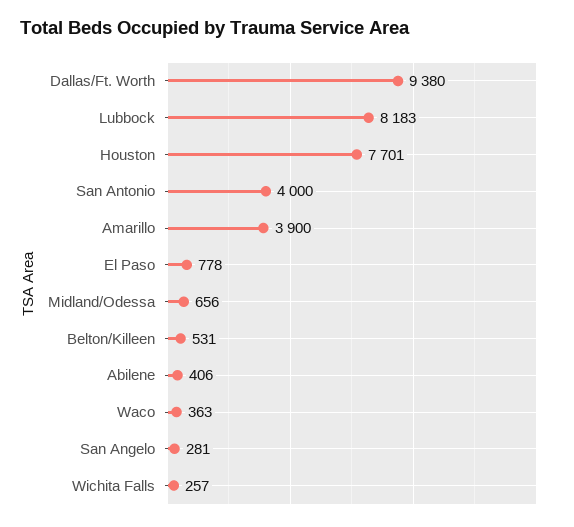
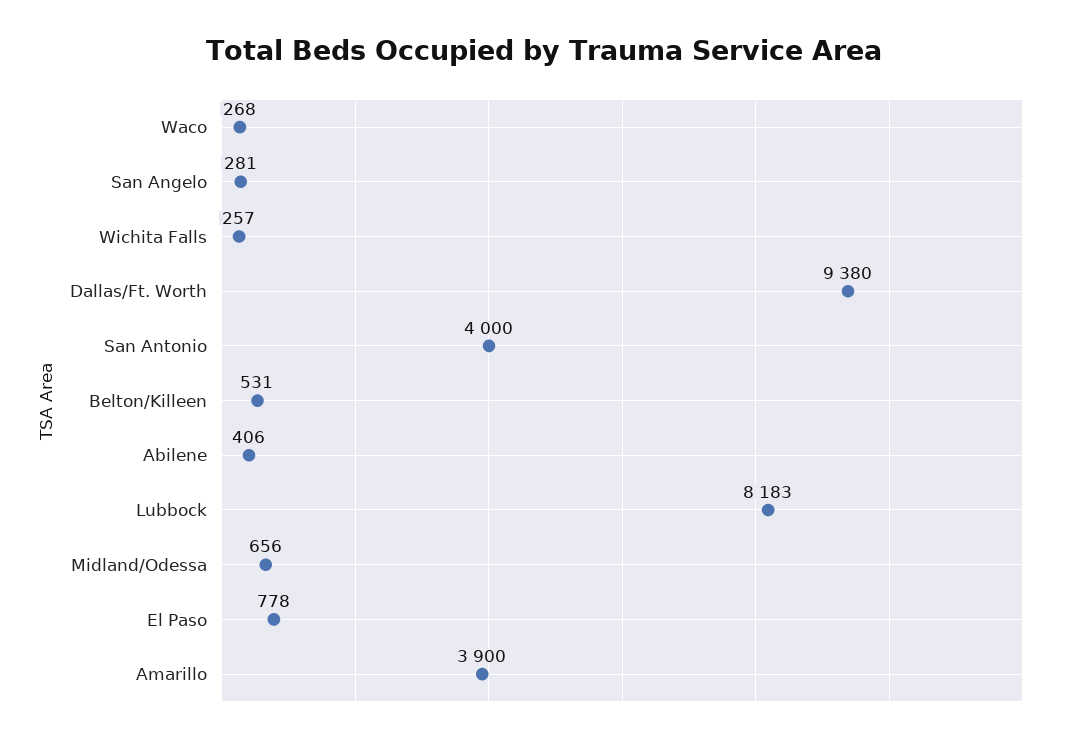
Houston: 7701 -> none
Waco: 363 -> 268

